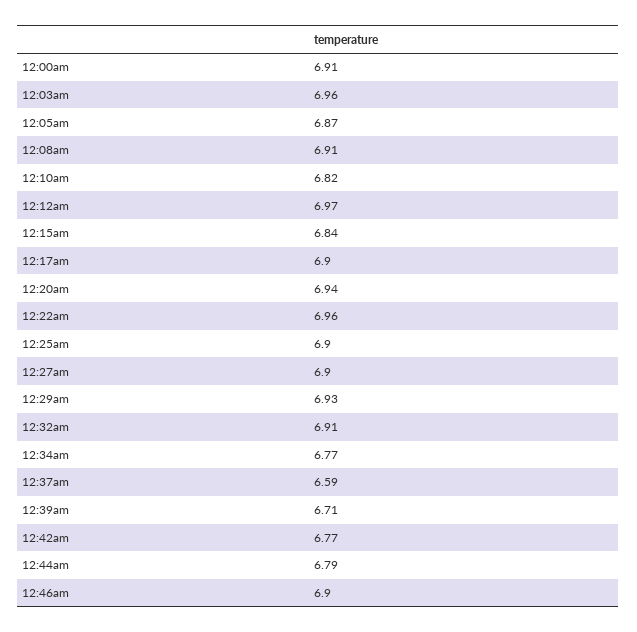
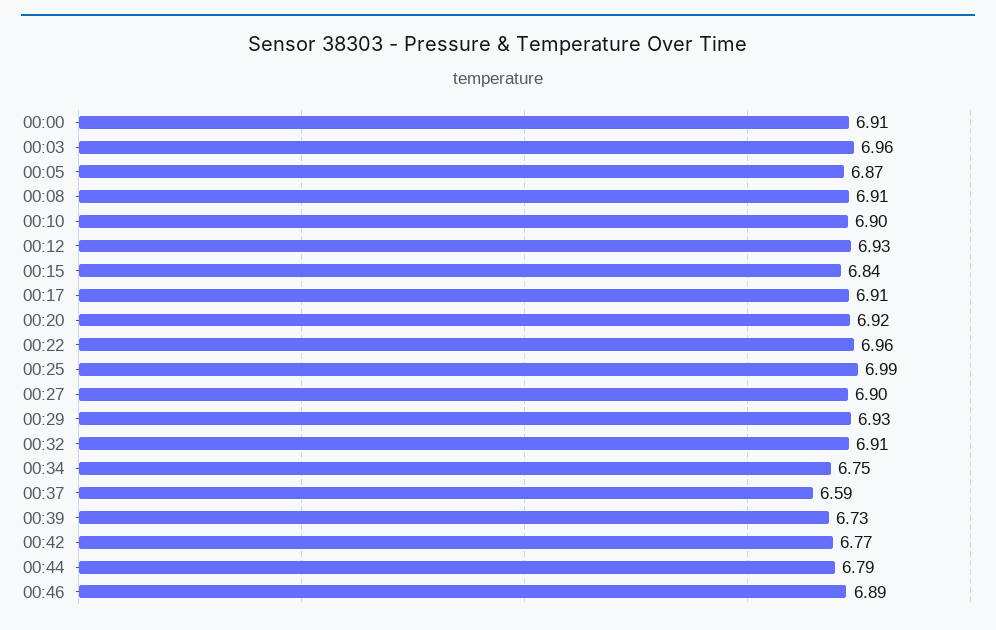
12:10am: 6.82 -> 6.9
12:12am: 6.97 -> 6.93
12:17am: 6.9 -> 6.91
12:20am: 6.94 -> 6.92
12:25am: 6.9 -> 6.99
12:34am: 6.77 -> 6.75
12:39am: 6.71 -> 6.73
12:46am: 6.9 -> 6.89

